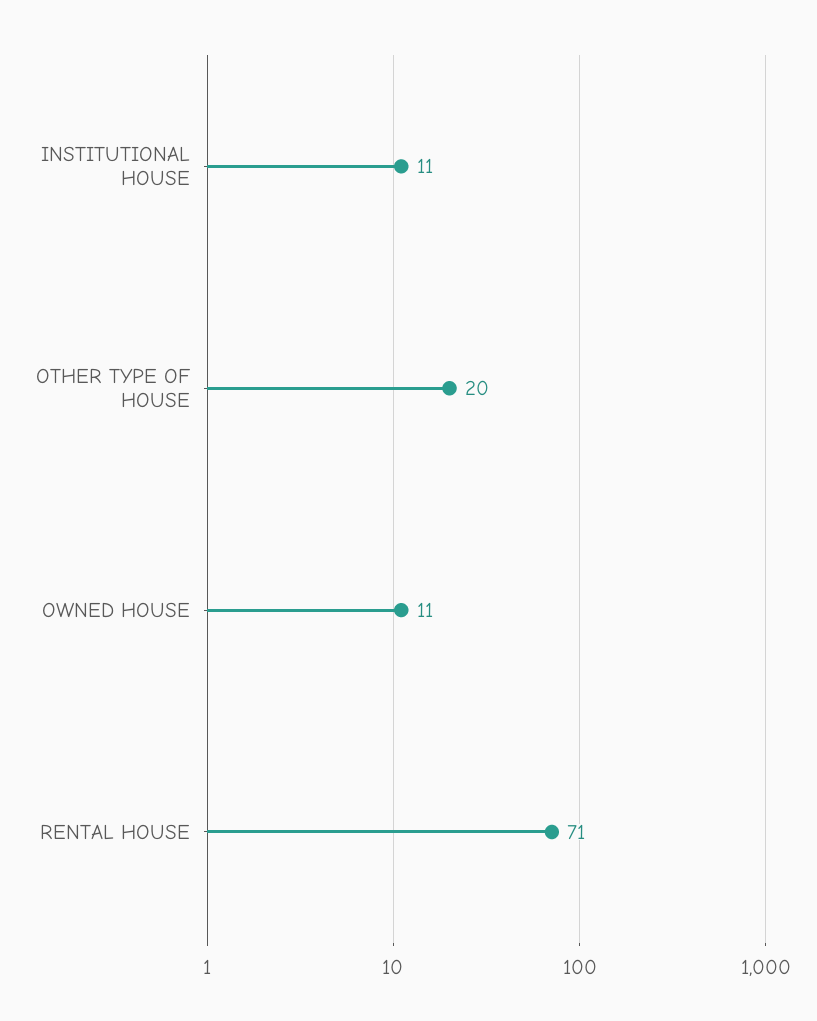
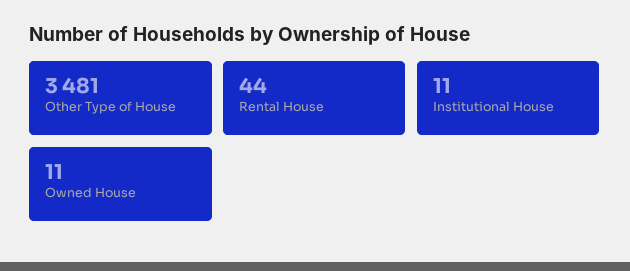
OTHER TYPE OF HOUSE: 20 -> 3481
RENTAL HOUSE: 71 -> 44

